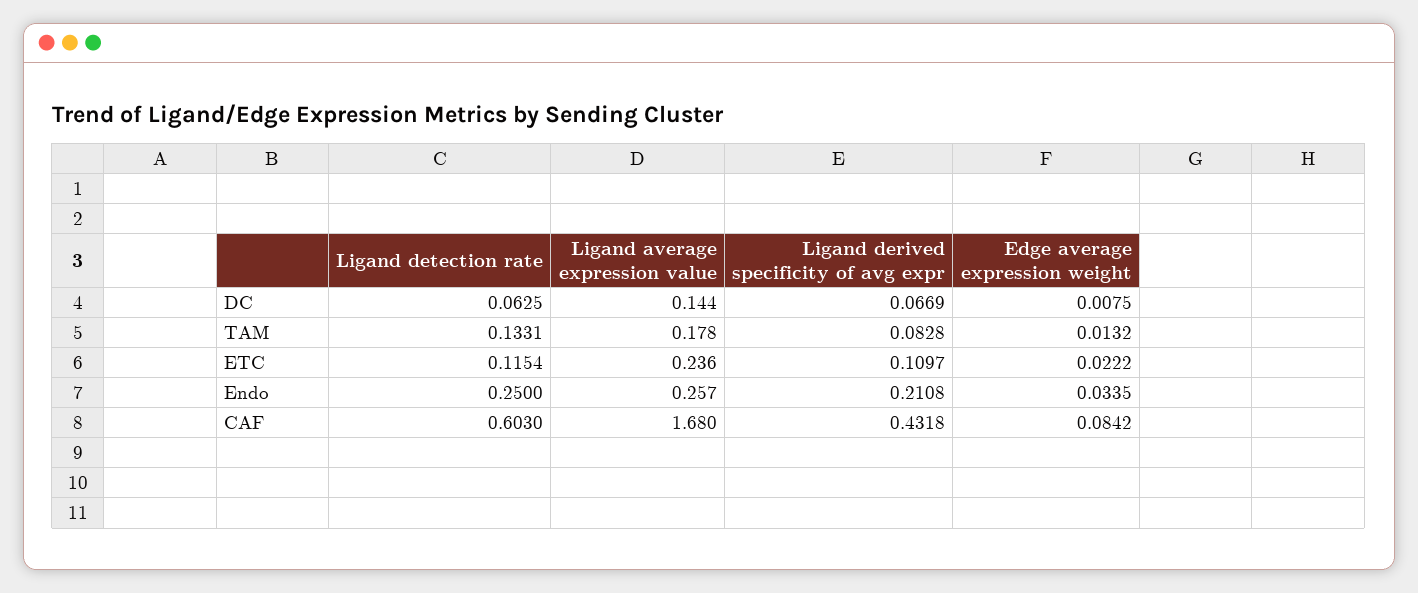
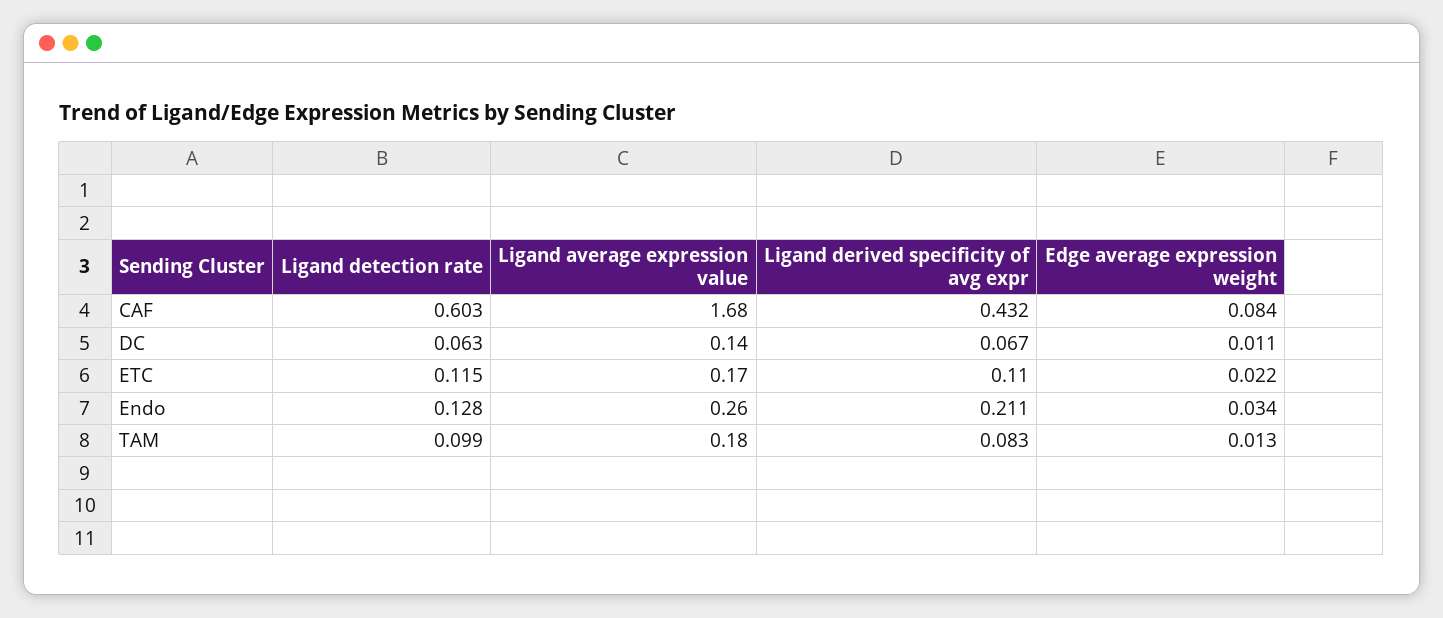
Edge average expression weight, DC: 0.0075 -> 0.011
Ligand detection rate, TAM: 0.1331 -> 0.099
Ligand average expression value, ETC: 0.236 -> 0.17
Ligand detection rate, Endo: 0.25 -> 0.128

